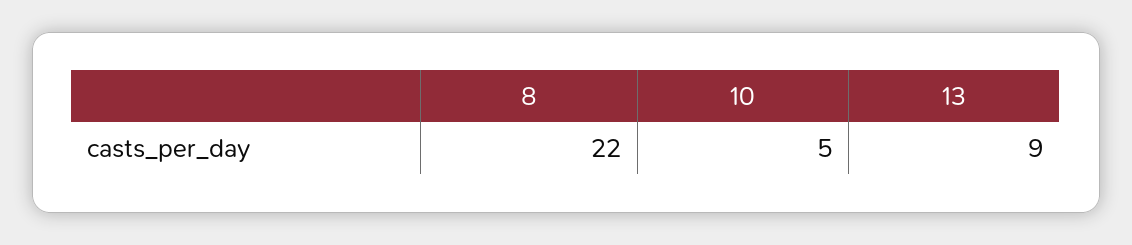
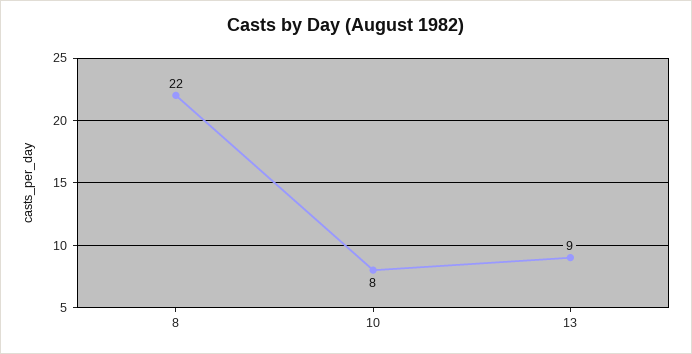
10: 5 -> 8

